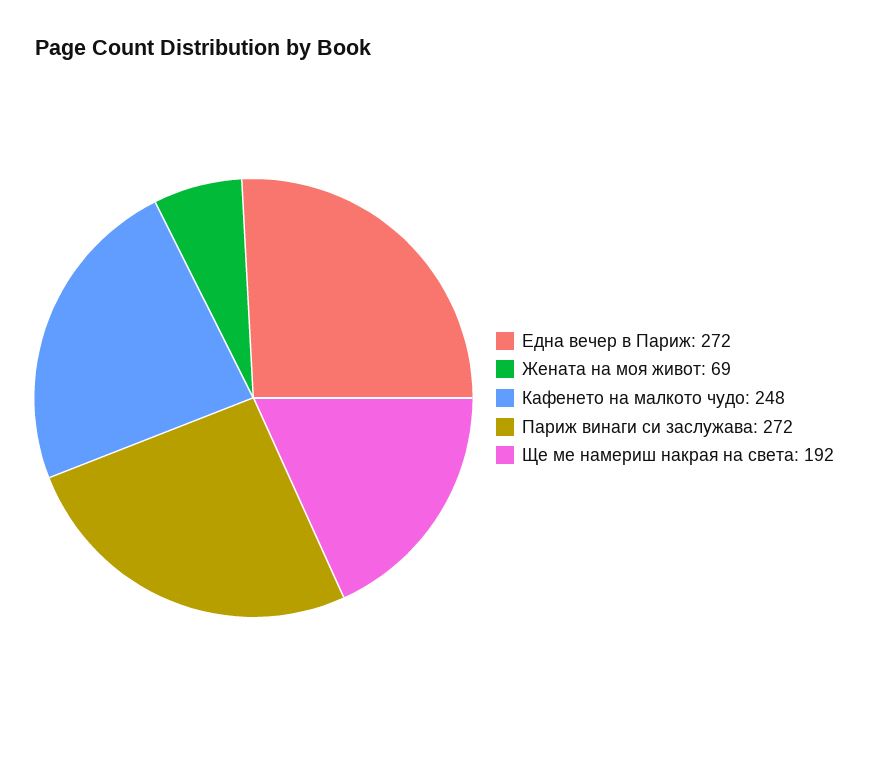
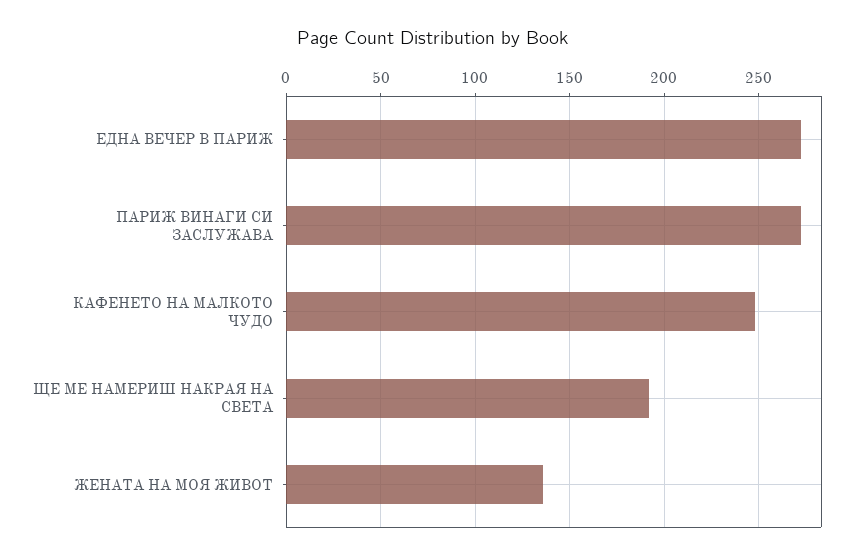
Жената на моя живот: 69 -> 135

